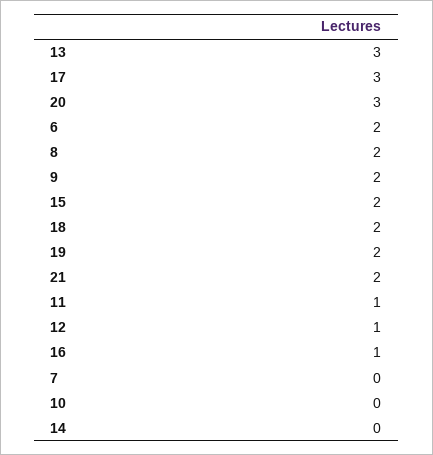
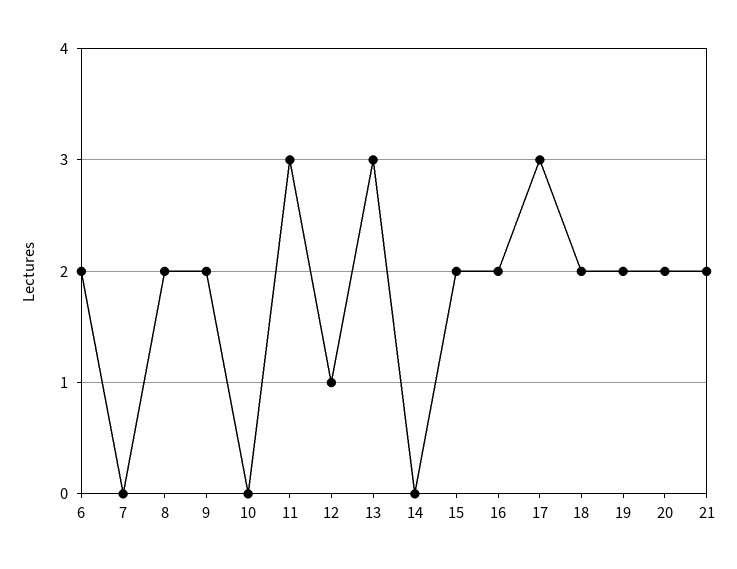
20: 3 -> 2
11: 1 -> 3
16: 1 -> 2

